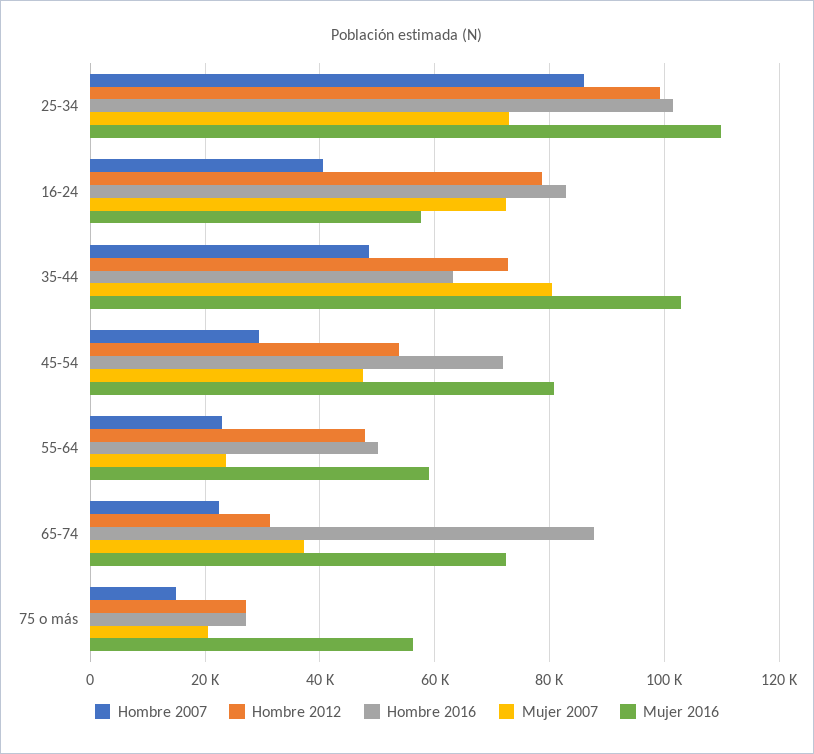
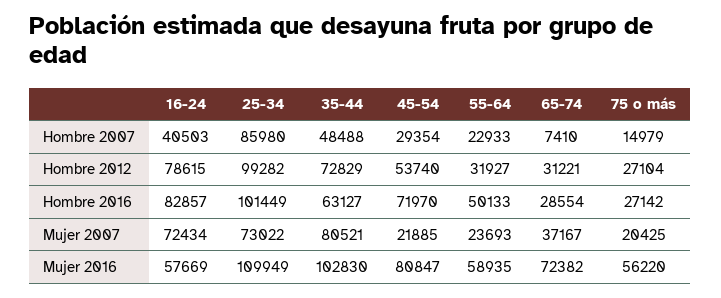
Mujer 2007, 45-54: 48000 -> 21885
Hombre 2012, 55-64: 48000 -> 31927
Hombre 2007, 65-74: 22000 -> 7410
Hombre 2016, 65-74: 88000 -> 28554

